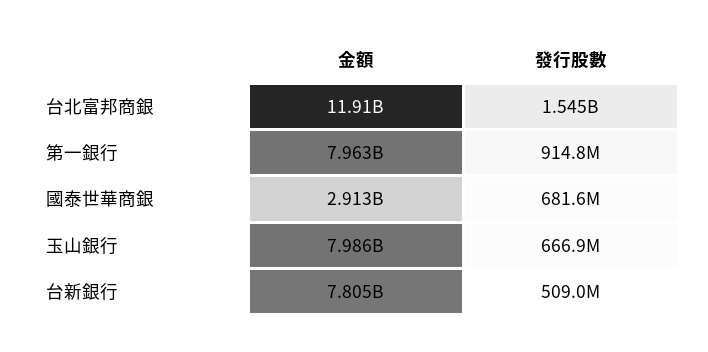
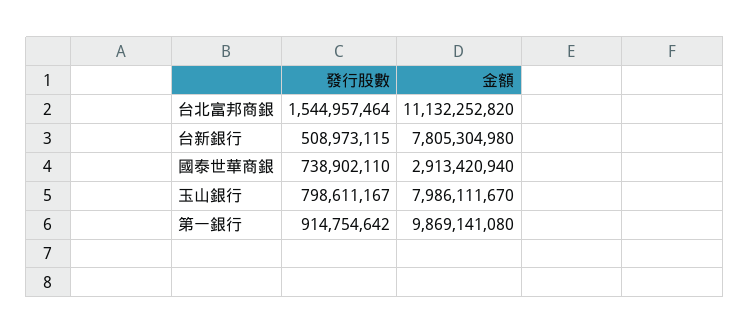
金額, 台北富邦商銀: 11910000000 -> 11132252820
金額, 第一銀行: 7963000000 -> 9869141080
發行股數, 國泰世華商銀: 681600000 -> 738902110
發行股數, 玉山銀行: 666900000 -> 798611167

